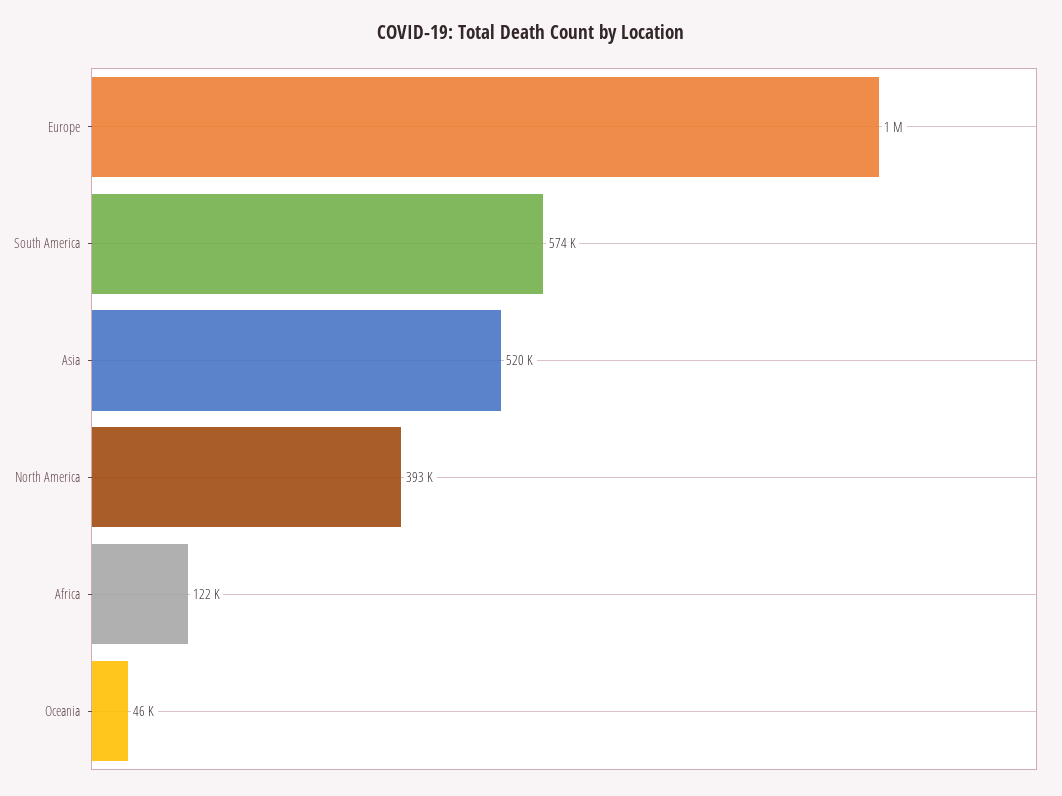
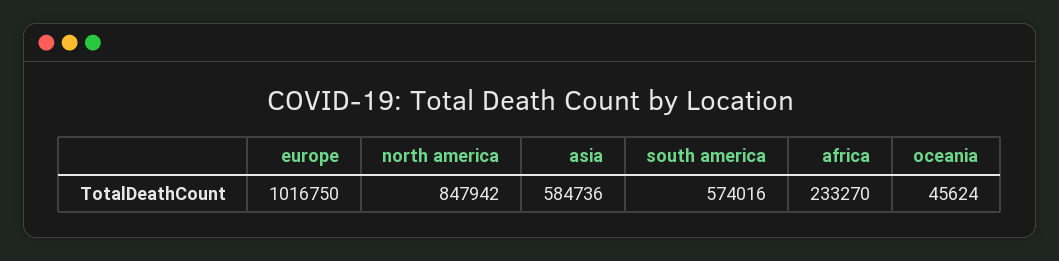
Asia: 520000 -> 584736
North America: 393000 -> 847942
Africa: 122000 -> 233270

